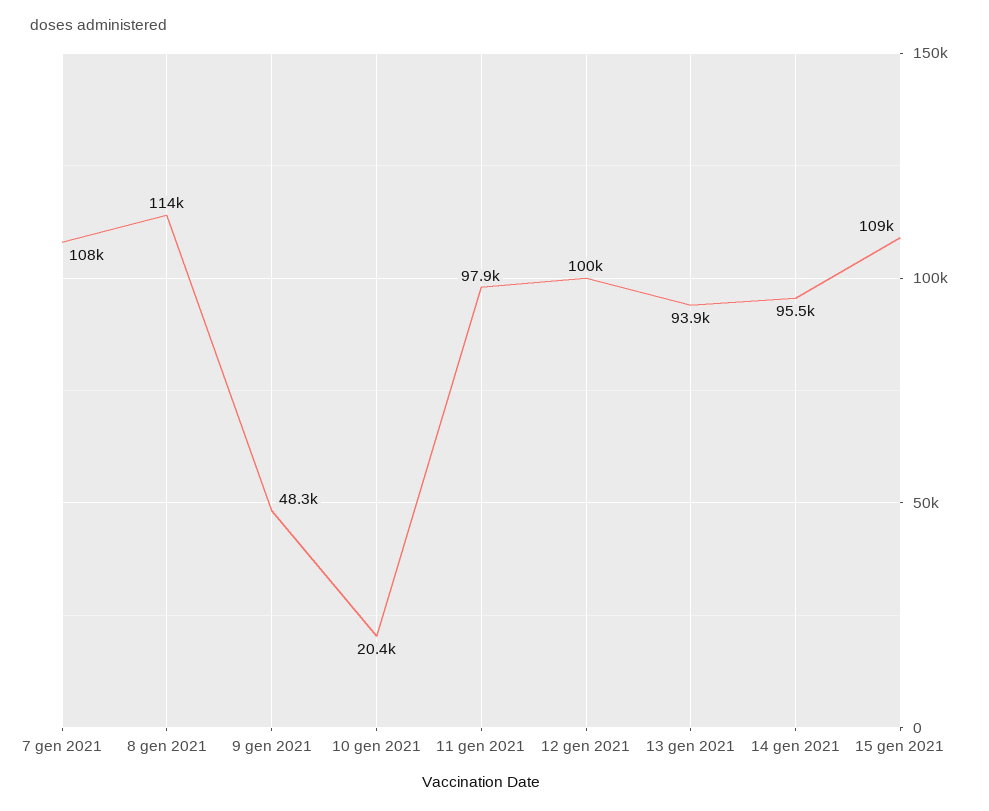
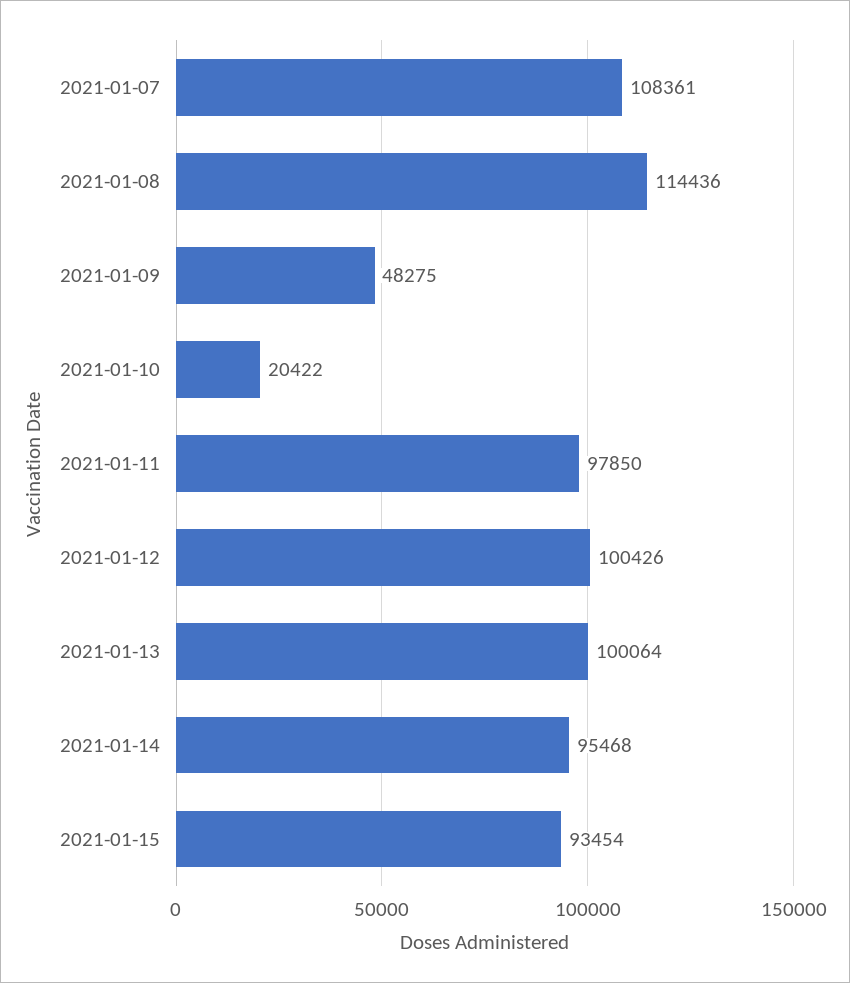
13 gen 2021: 93900 -> 100064
15 gen 2021: 109000 -> 93454

